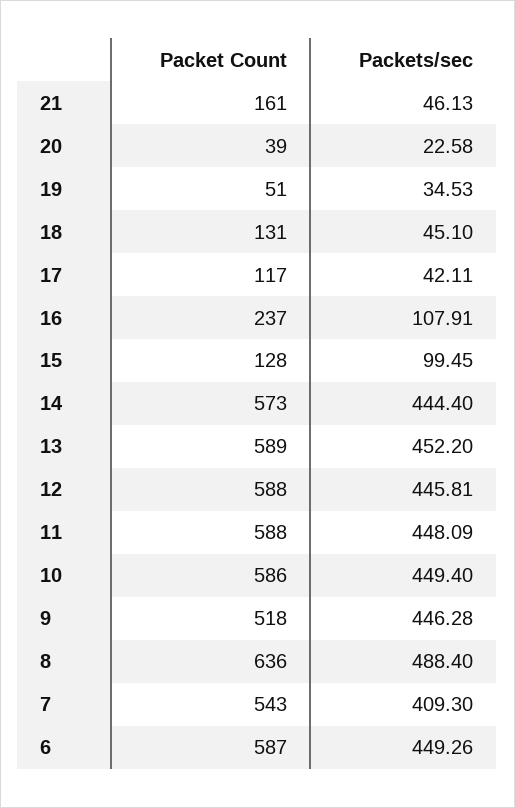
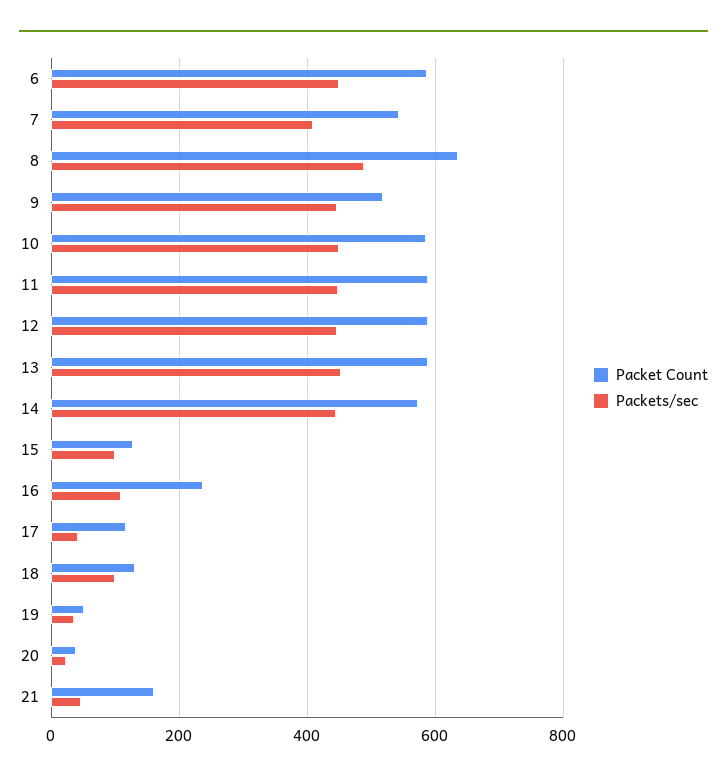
Packets/sec, 18: 45.1 -> 100

